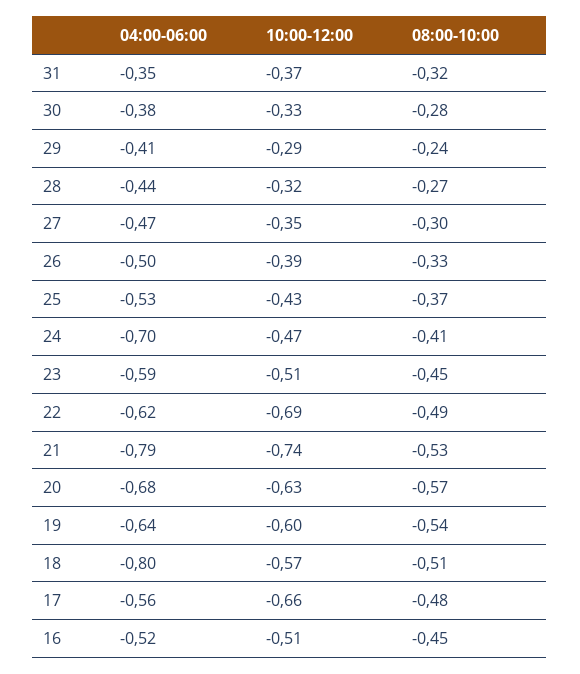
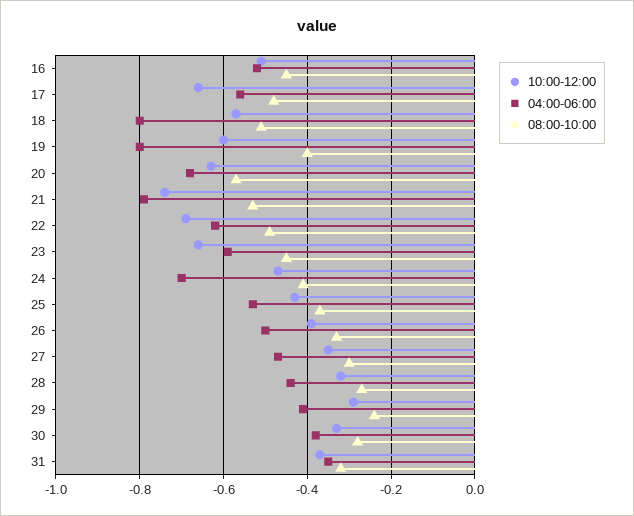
10:00-12:00, 23: -0.51 -> -0.65
04:00-06:00, 19: -0.64 -> -0.8
08:00-10:00, 19: -0.54 -> -0.4

